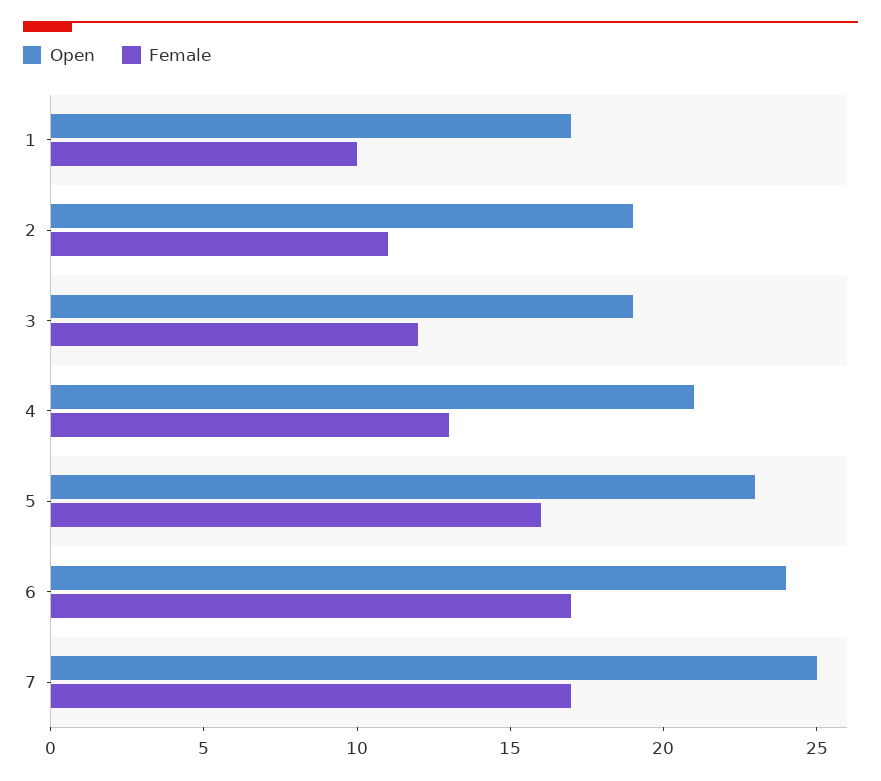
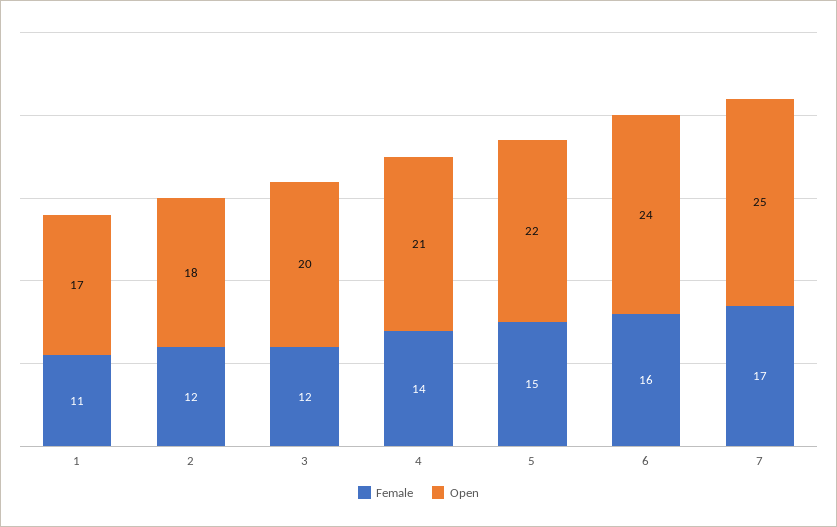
Female, 1: 10 -> 11
Open, 2: 19 -> 18
Female, 2: 11 -> 12
Open, 3: 19 -> 20
Female, 4: 13 -> 14
Open, 5: 23 -> 22
Female, 5: 16 -> 15
Female, 6: 17 -> 16

